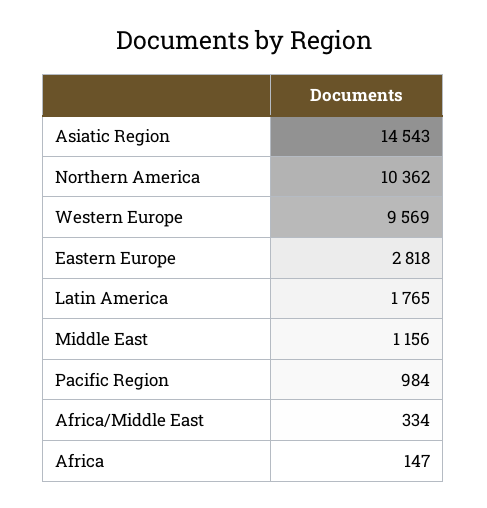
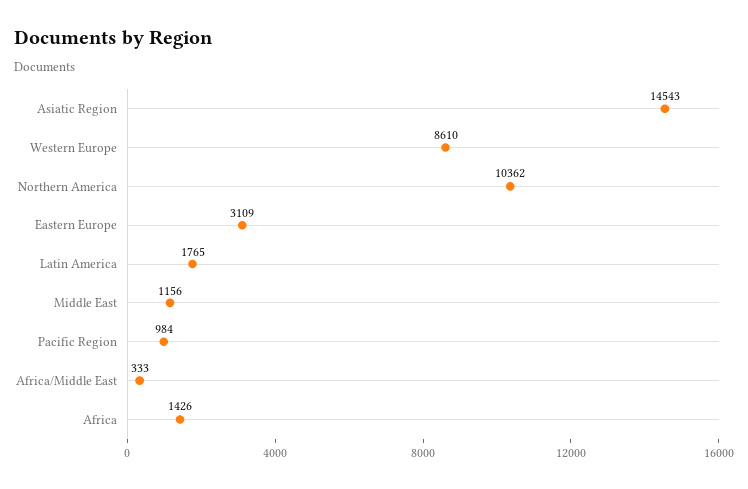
Western Europe: 9569 -> 8610
Eastern Europe: 2818 -> 3109
Africa/Middle East: 334 -> 333
Africa: 147 -> 1426

